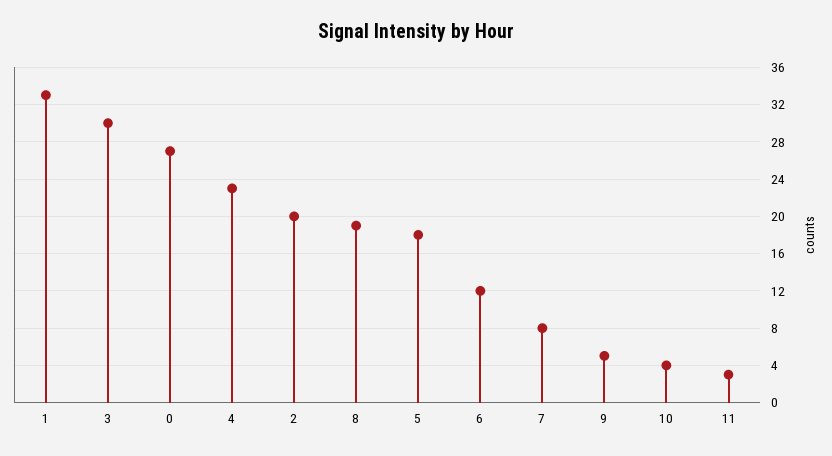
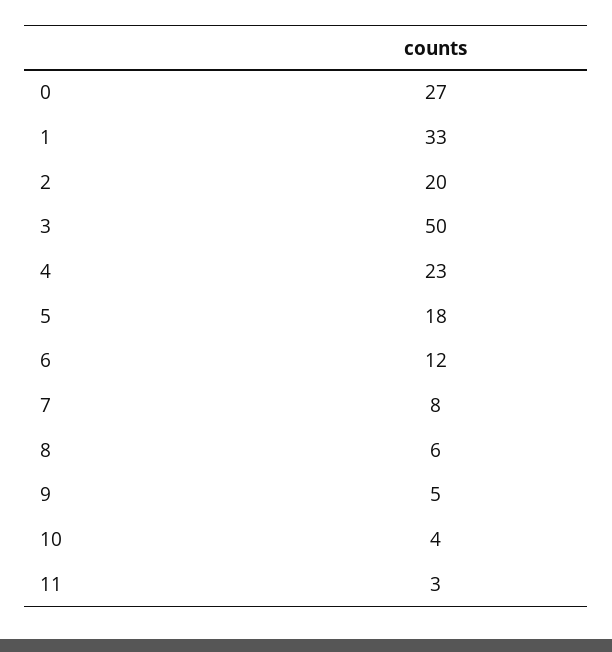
3: 30 -> 50
8: 19 -> 6

